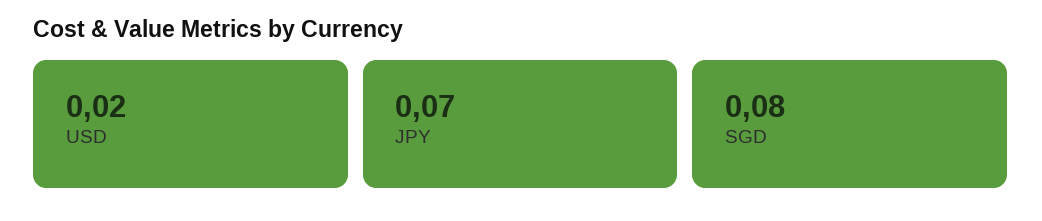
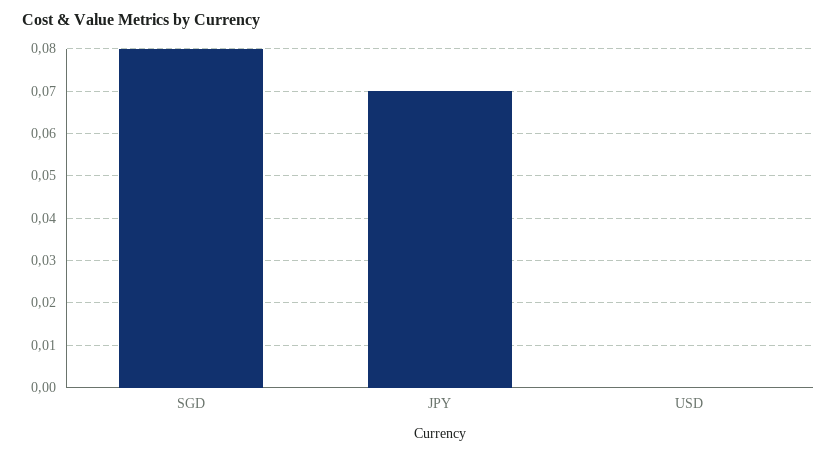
USD: 0.02 -> 0

